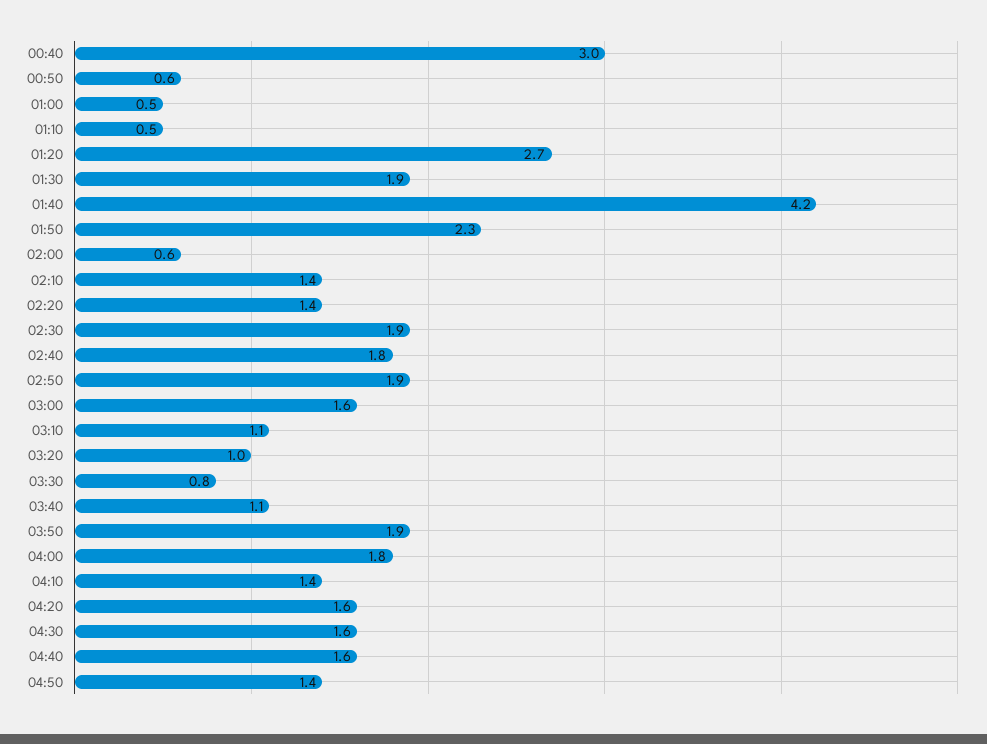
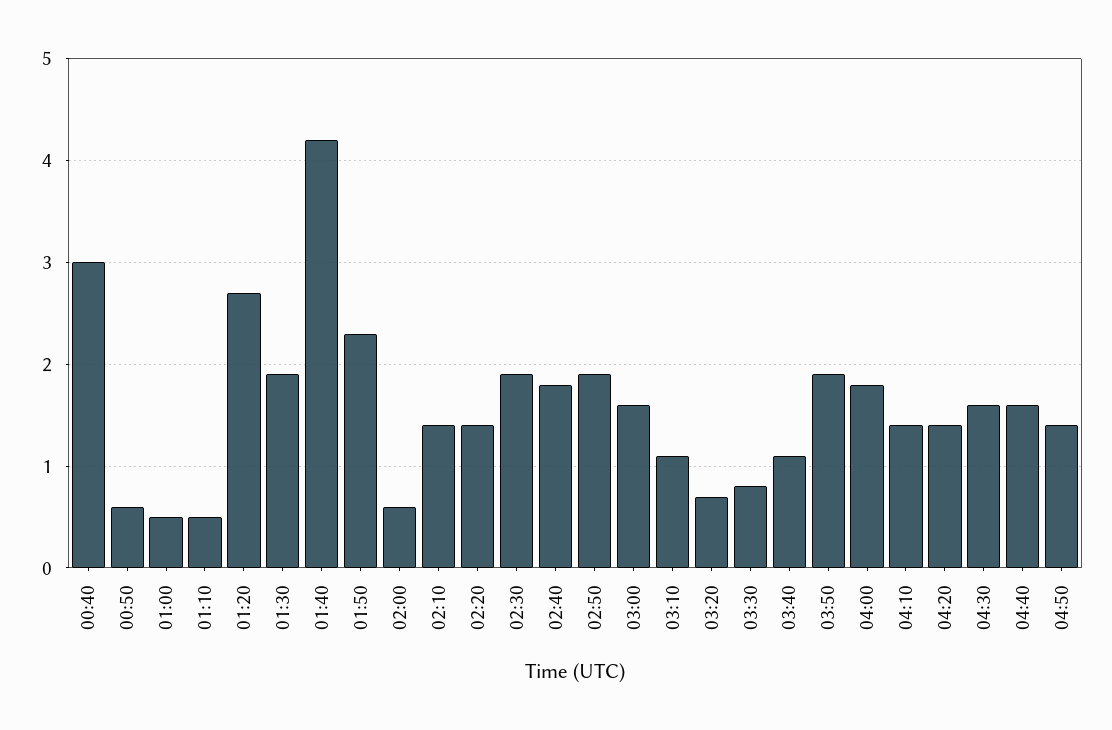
03:20: 1 -> 0.7
04:20: 1.6 -> 1.4

